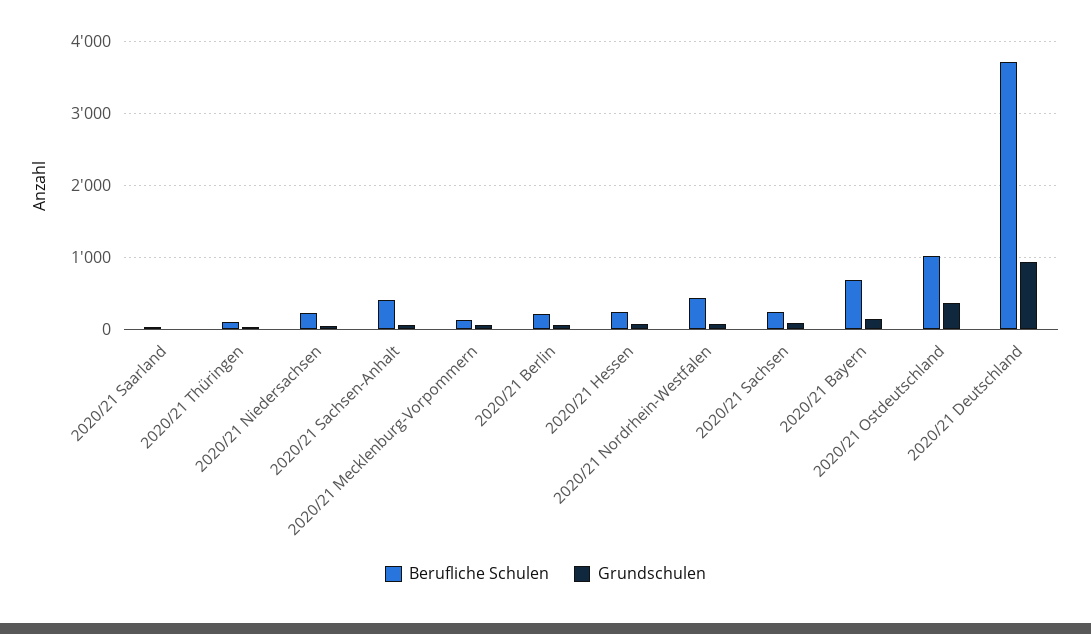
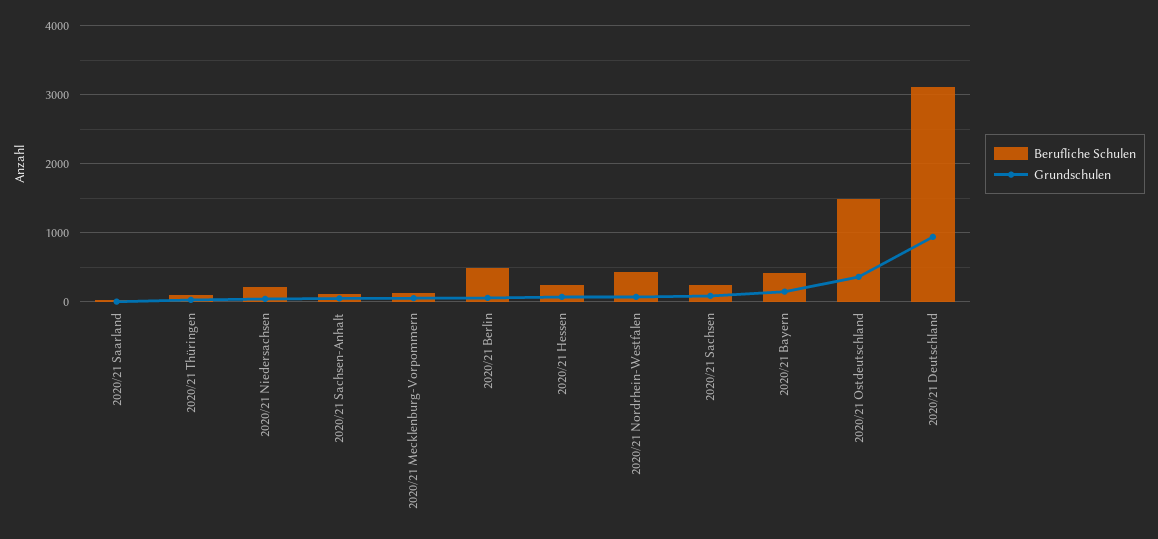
Berufliche Schulen, 2020/21 Sachsen-Anhalt: 400 -> 100
Berufliche Schulen, 2020/21 Berlin: 200 -> 500
Berufliche Schulen, 2020/21 Bayern: 700 -> 400
Berufliche Schulen, 2020/21 Ostdeutschland: 1000 -> 1500
Berufliche Schulen, 2020/21 Deutschland: 3700 -> 3100

